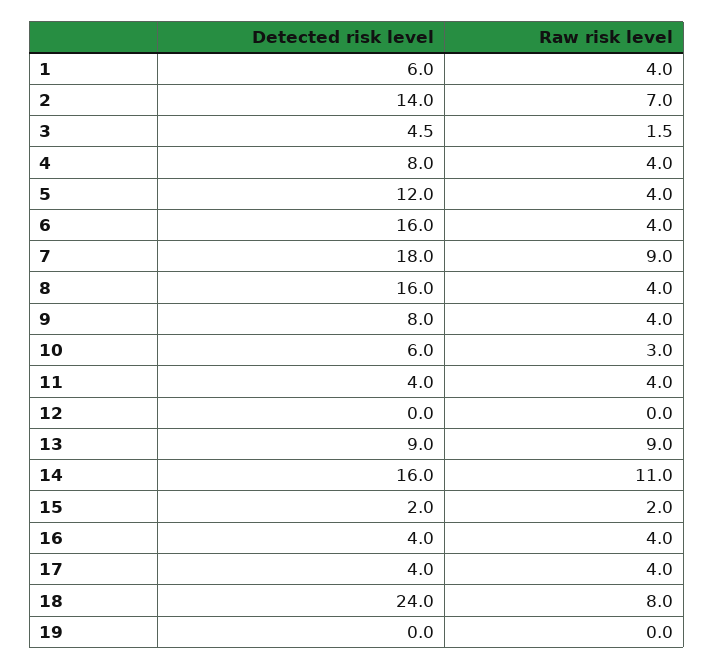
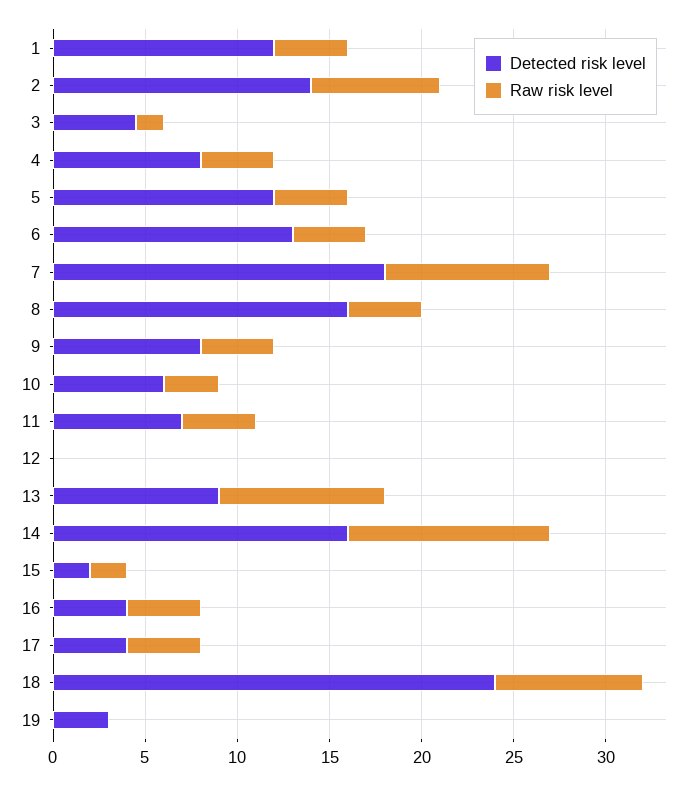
Detected risk level, 1: 6 -> 12
Detected risk level, 6: 16 -> 13
Detected risk level, 11: 4 -> 7
Detected risk level, 19: 0 -> 3

